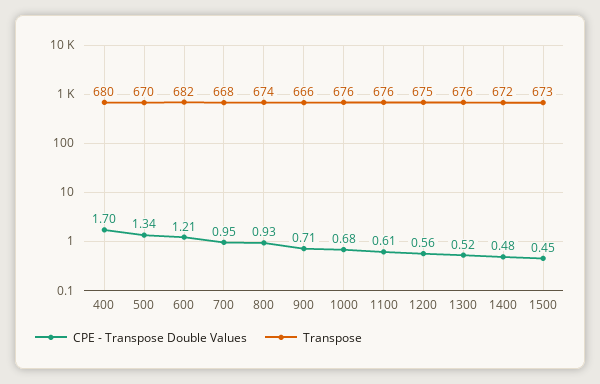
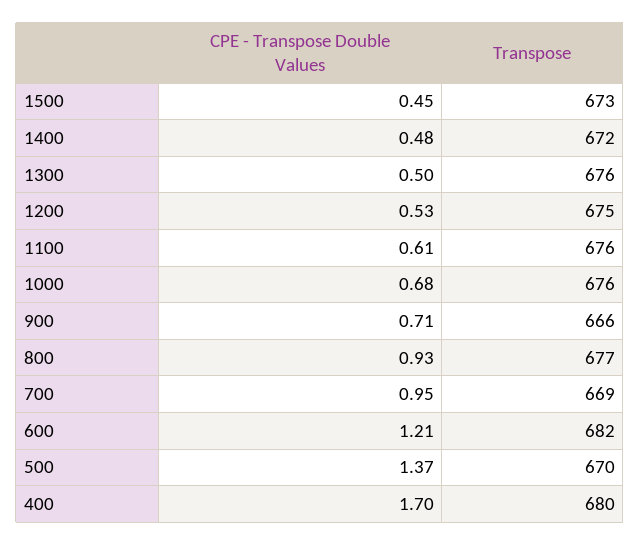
CPE - Transpose Double Values, 500: 1.34 -> 1.37
Transpose, 700: 668 -> 669
Transpose, 800: 674 -> 677
CPE - Transpose Double Values, 1200: 0.56 -> 0.53
CPE - Transpose Double Values, 1300: 0.52 -> 0.5

